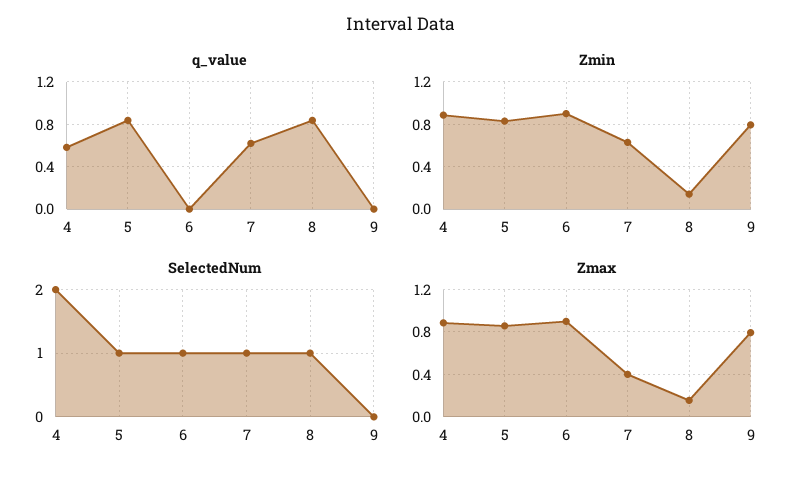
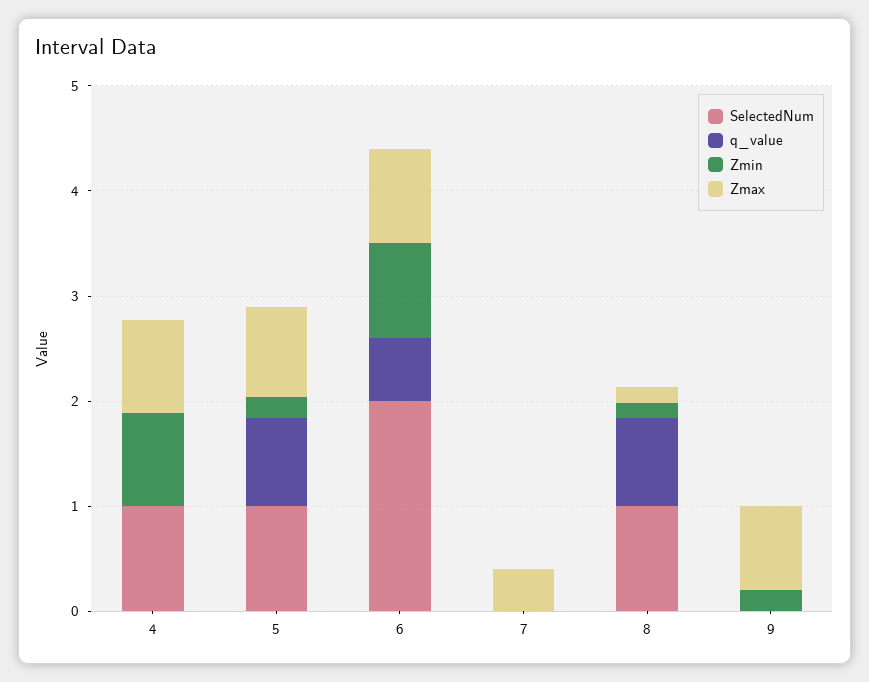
q_value, 4: 0.6 -> 0
q_value, 6: 0 -> 0.6
q_value, 7: 0.6 -> 0
Zmin, 5: 0.8 -> 0.2
Zmin, 7: 0.6 -> 0
Zmin, 9: 0.8 -> 0.2
SelectedNum, 4: 2 -> 1
SelectedNum, 6: 1 -> 2
SelectedNum, 7: 1 -> 0

